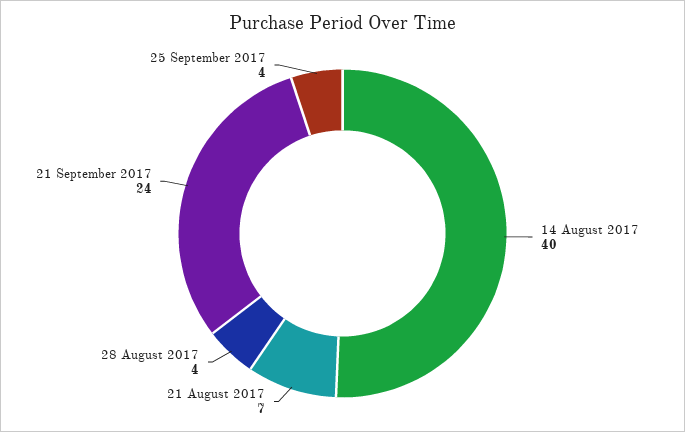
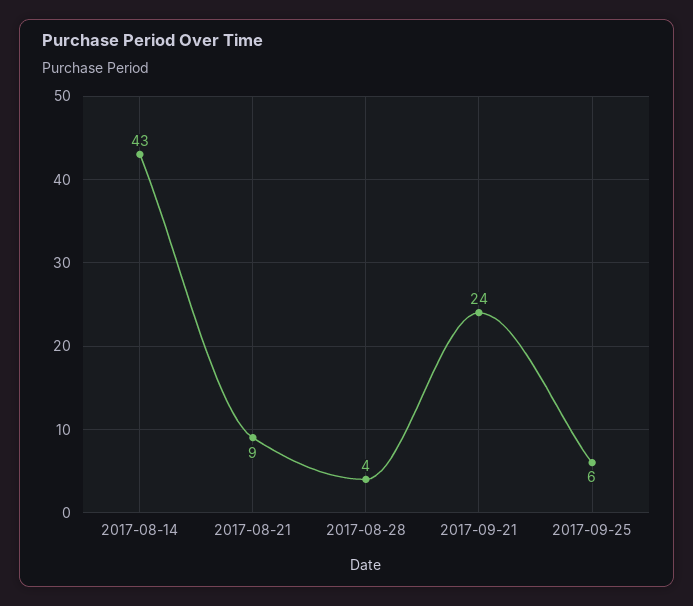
14 August 2017: 40 -> 43
21 August 2017: 7 -> 9
25 September 2017: 4 -> 6

